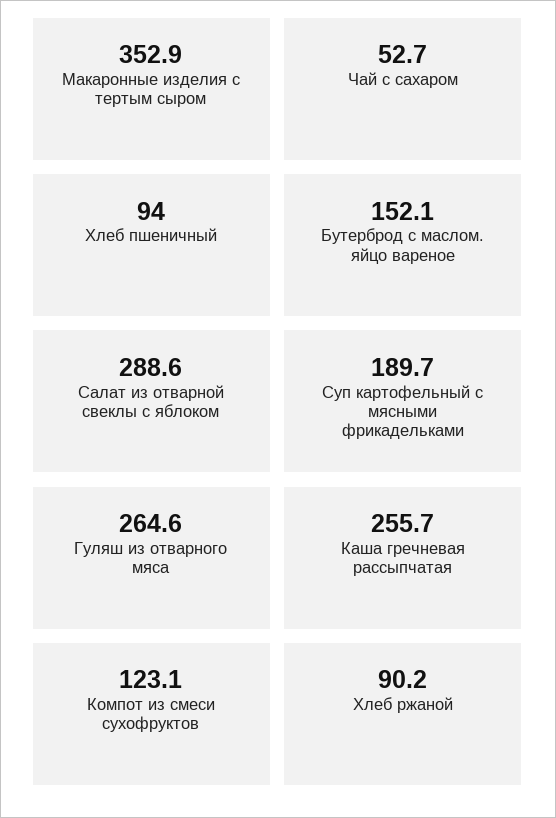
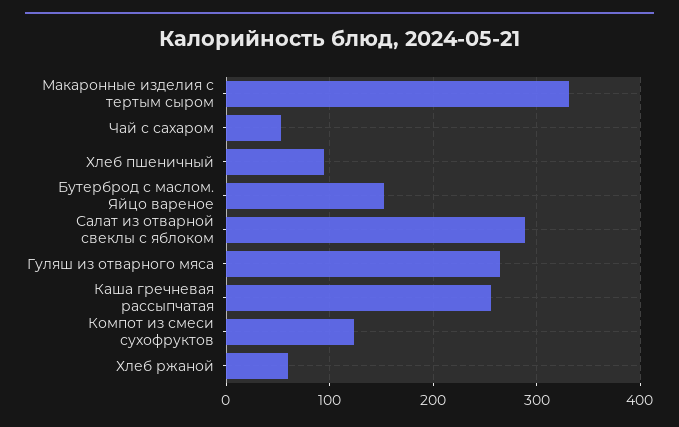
Макаронные изделия с тертым сыром: 352.9 -> 330
Суп картофельный с мясными фрикадельками: 189.7 -> none
Хлеб ржаной: 90.2 -> 60

